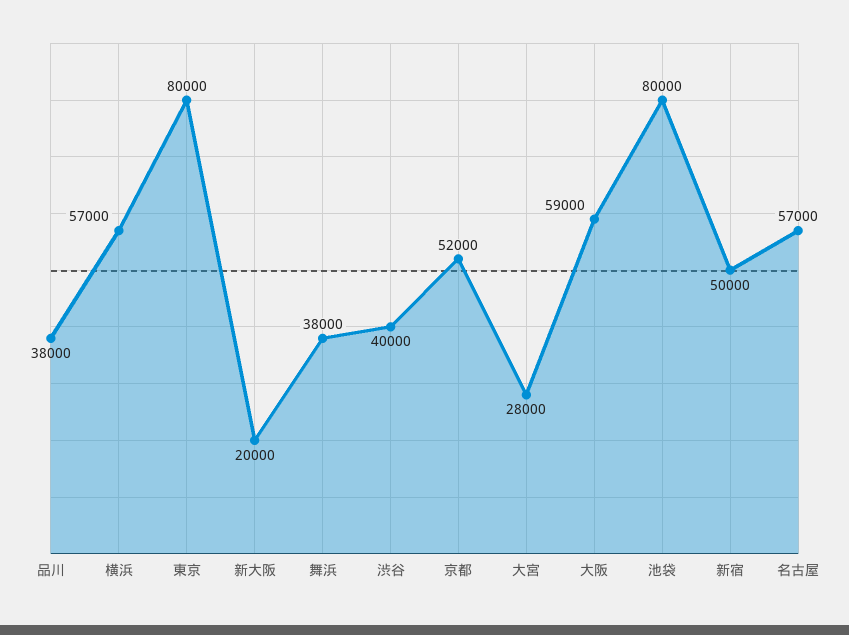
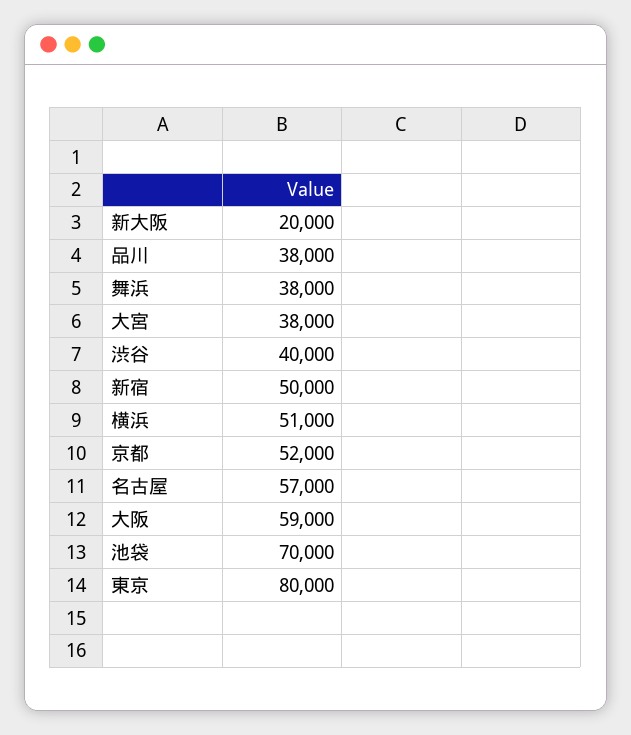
横浜: 57000 -> 51000
大宮: 28000 -> 38000
池袋: 80000 -> 70000

